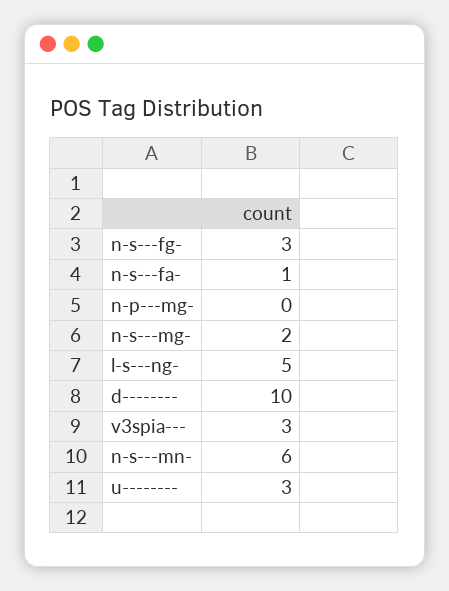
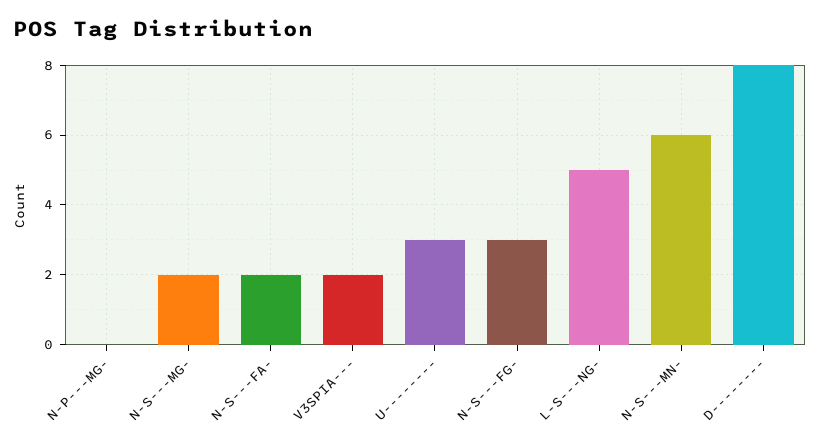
n-s---fa-: 1 -> 2
d--------: 10 -> 8
v3spia---: 3 -> 2

